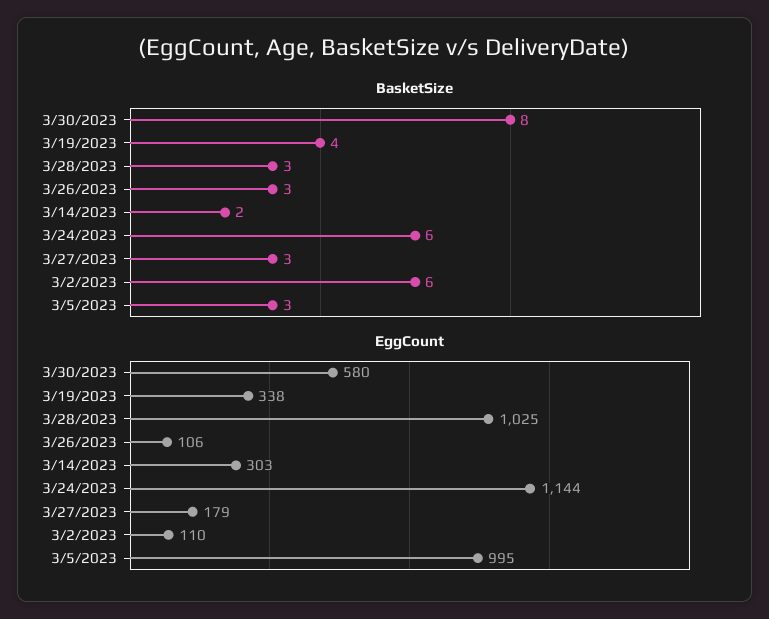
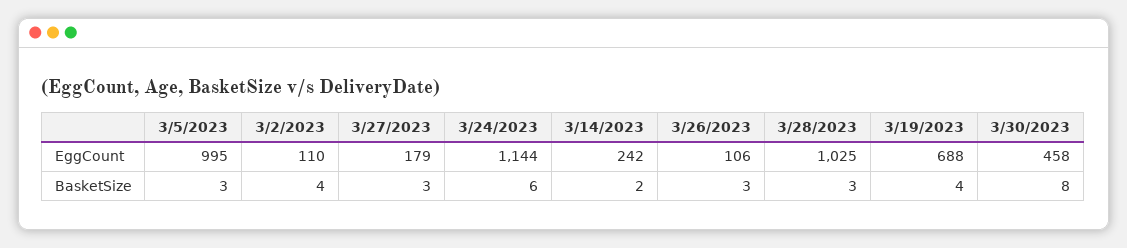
BasketSize, 3/2/2023: 6 -> 4
EggCount, 3/30/2023: 580 -> 458
EggCount, 3/19/2023: 338 -> 688
EggCount, 3/14/2023: 303 -> 242

